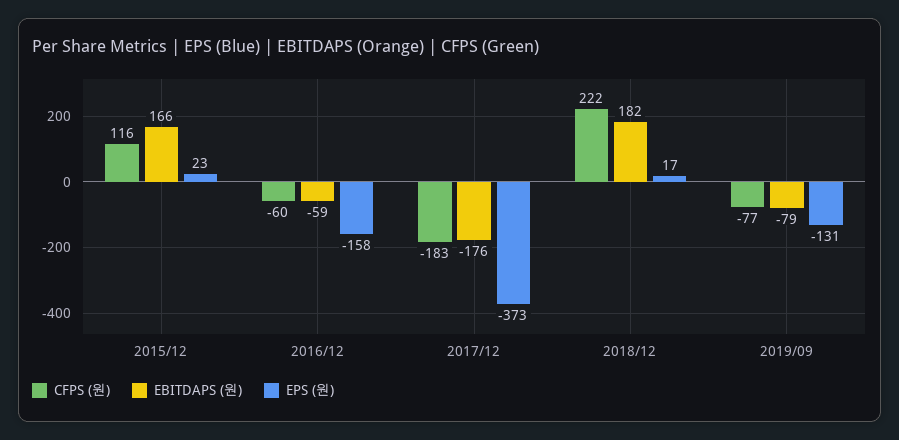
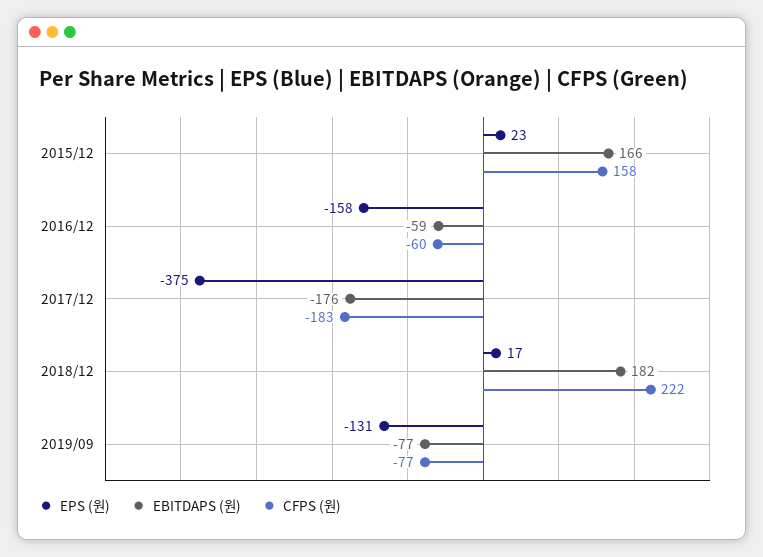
CFPS (원), 2015/12: 116 -> 158
EPS (원), 2017/12: -373 -> -375
EBITDAPS (원), 2019/09: -79 -> -77

